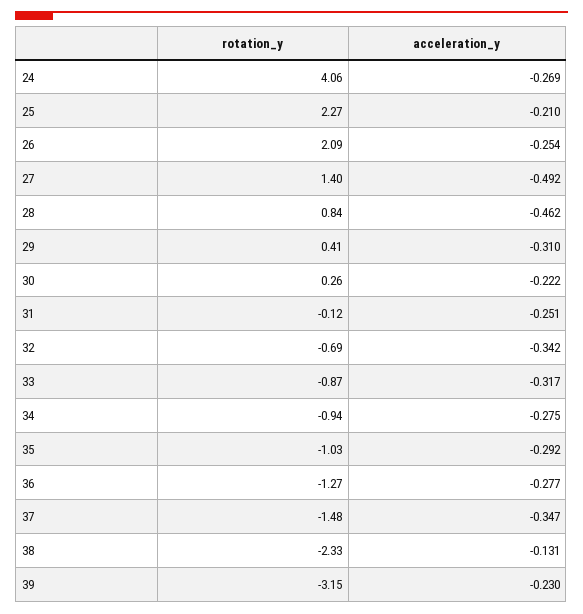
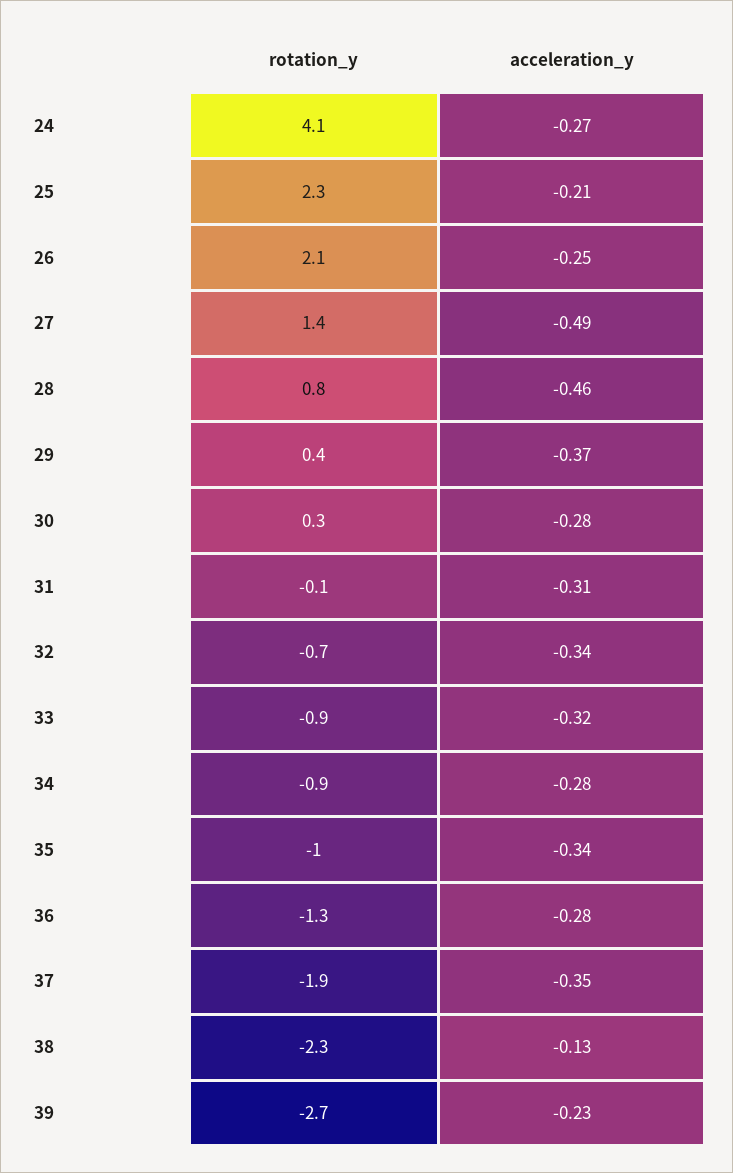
acceleration_y, 29: -0.31 -> -0.37
acceleration_y, 30: -0.222 -> -0.28
acceleration_y, 31: -0.251 -> -0.31
acceleration_y, 35: -0.292 -> -0.34
rotation_y, 37: -1.48 -> -1.9
rotation_y, 39: -3.15 -> -2.7

